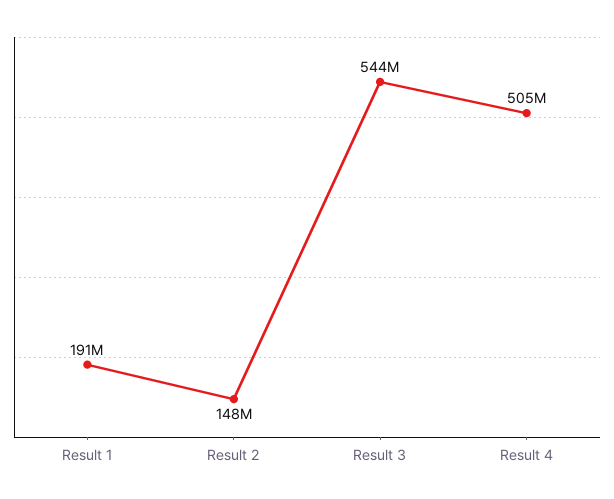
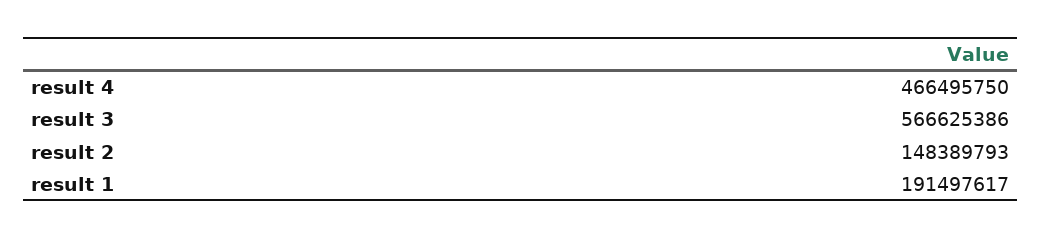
Result 3: 544000000 -> 566625386
Result 4: 505000000 -> 466495750

